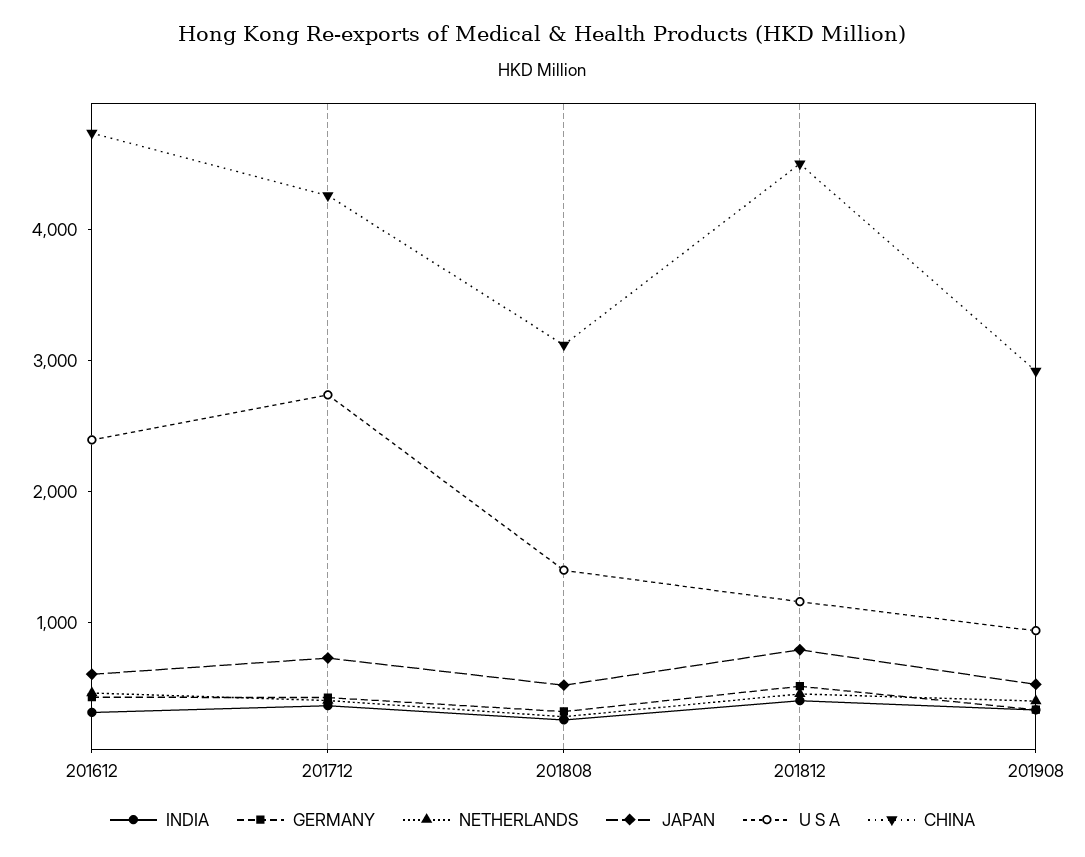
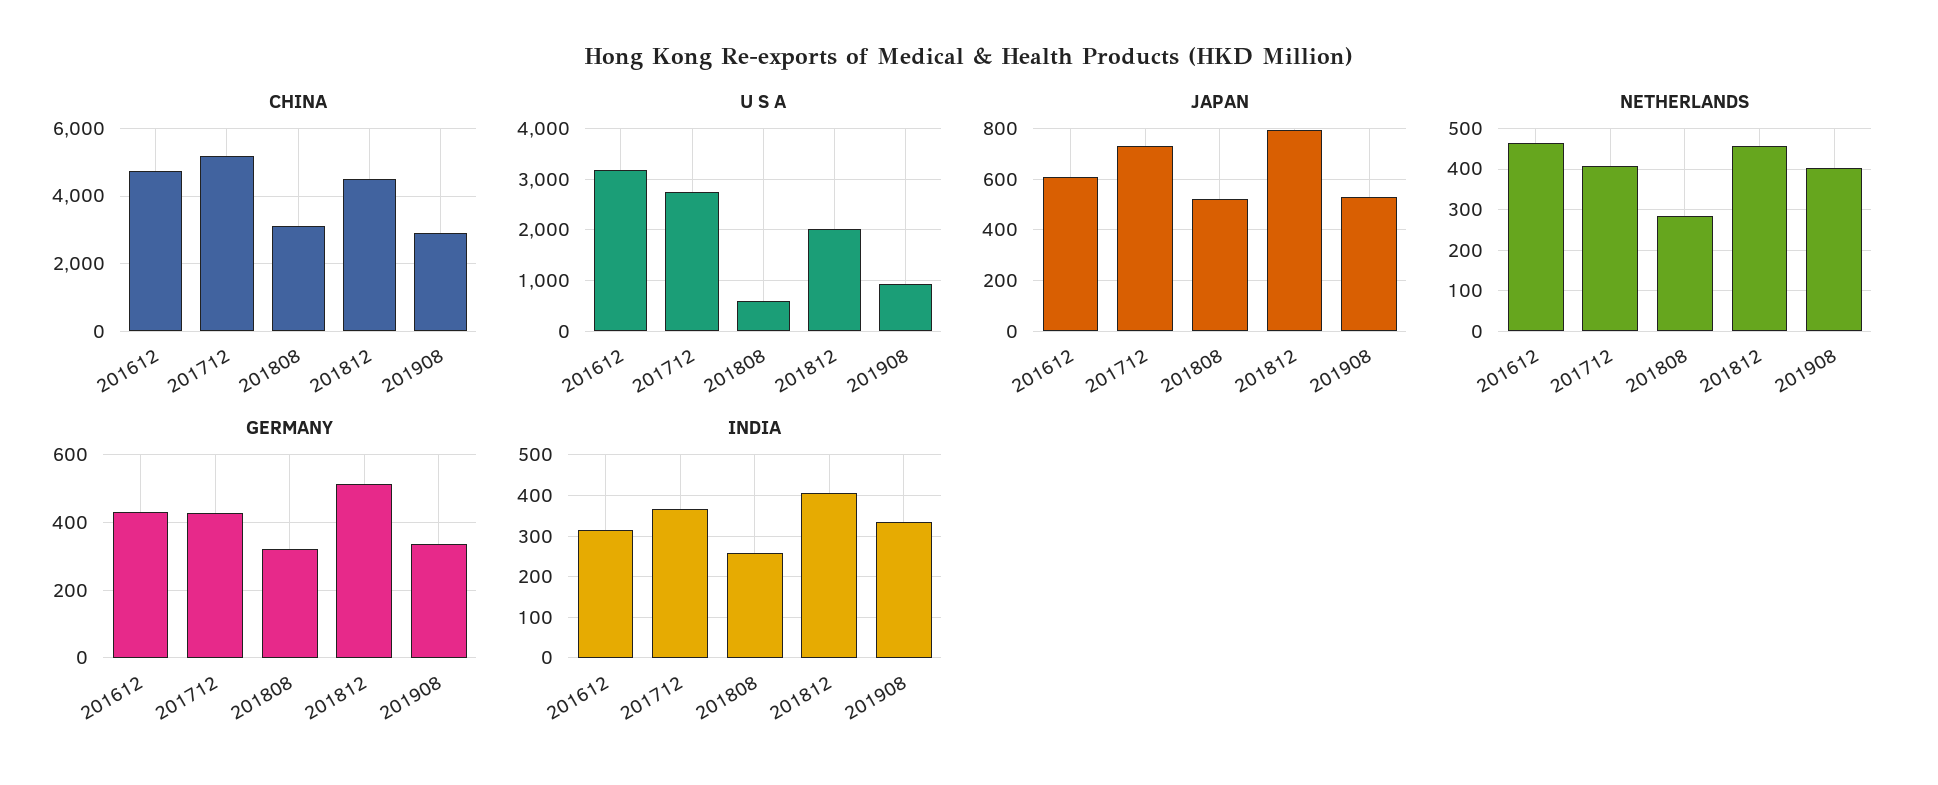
U S A, 201612: 2400 -> 3200
CHINA, 201712: 4200 -> 5200
U S A, 201808: 1400 -> 600
U S A, 201812: 1200 -> 2000

